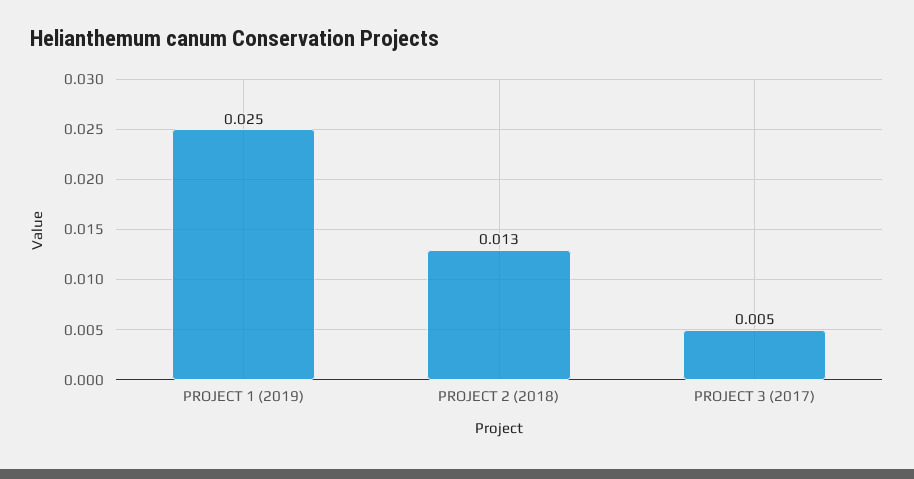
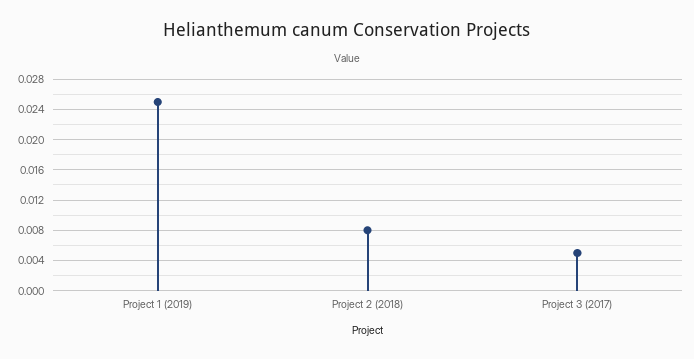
PROJECT 2 (2018): 0.013 -> 0.008

